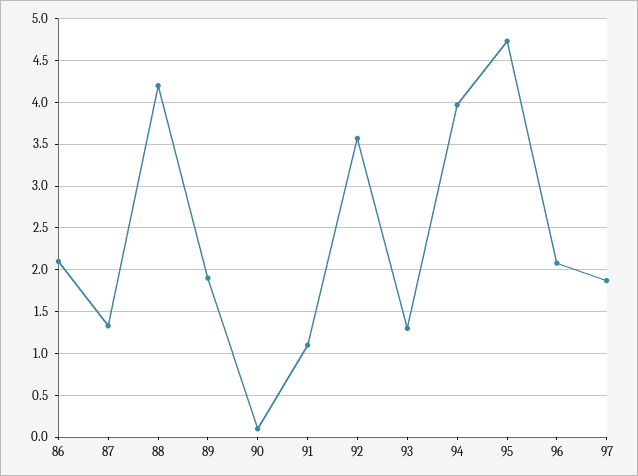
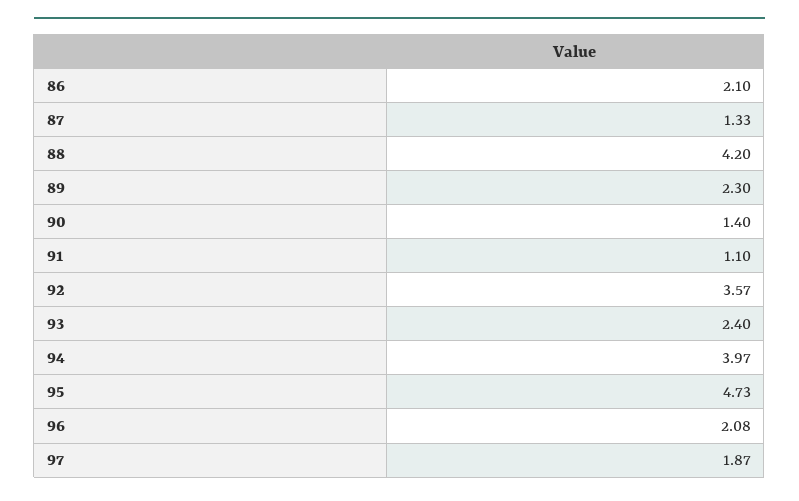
89: 1.9 -> 2.3
90: 0.1 -> 1.4
93: 1.3 -> 2.4

